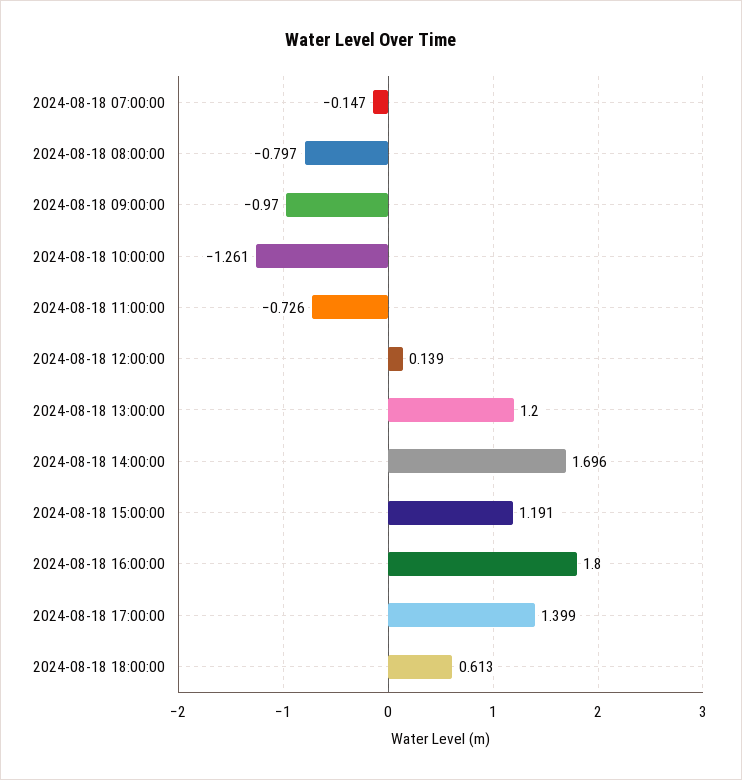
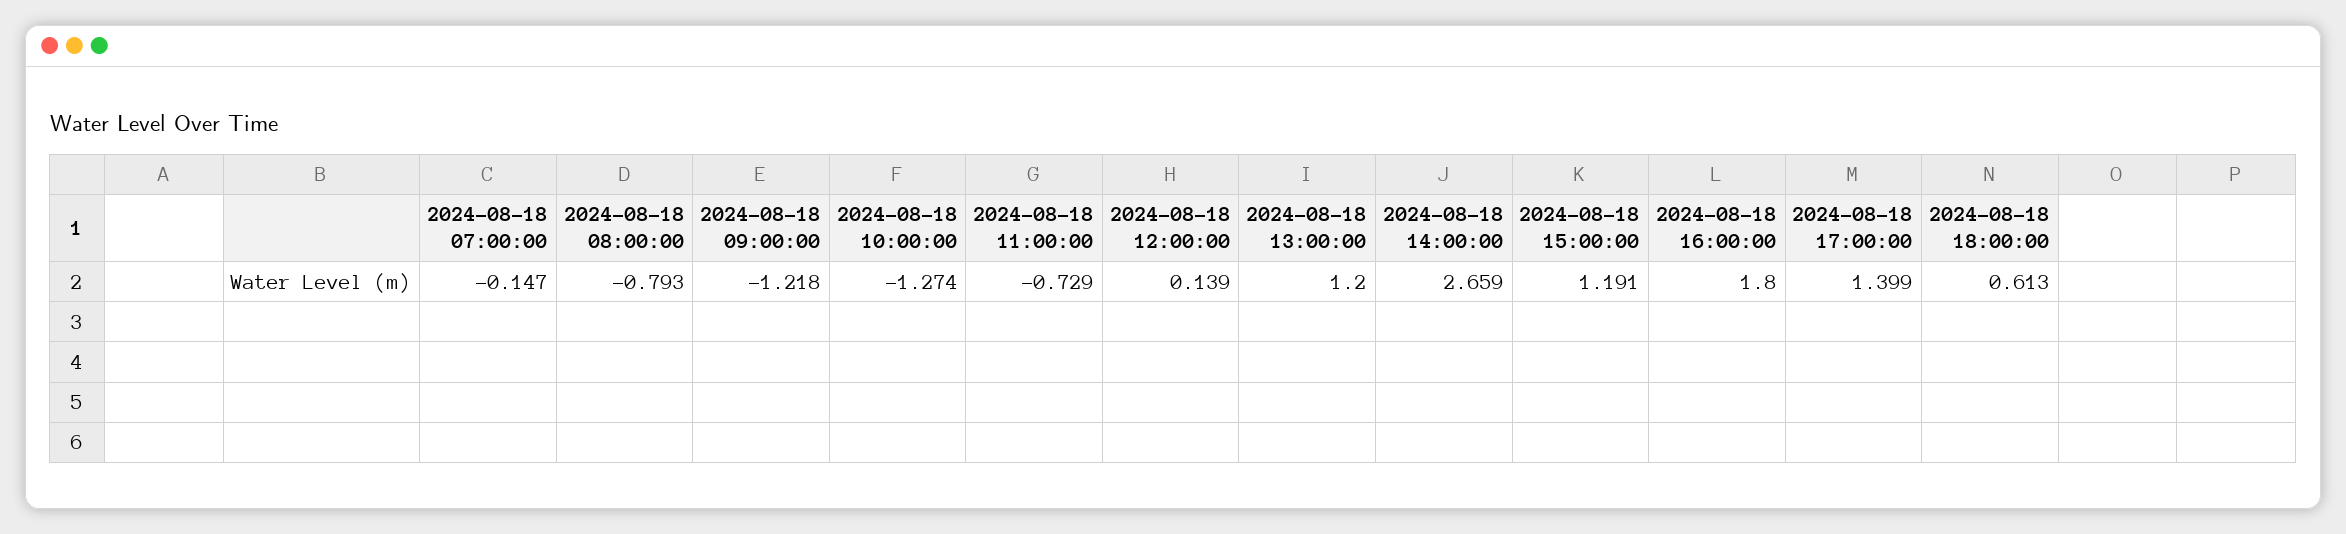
2024-08-18 08:00:00: -0.797 -> -0.793
2024-08-18 09:00:00: -0.97 -> -1.218
2024-08-18 10:00:00: -1.261 -> -1.274
2024-08-18 11:00:00: -0.726 -> -0.729
2024-08-18 14:00:00: 1.696 -> 2.659

